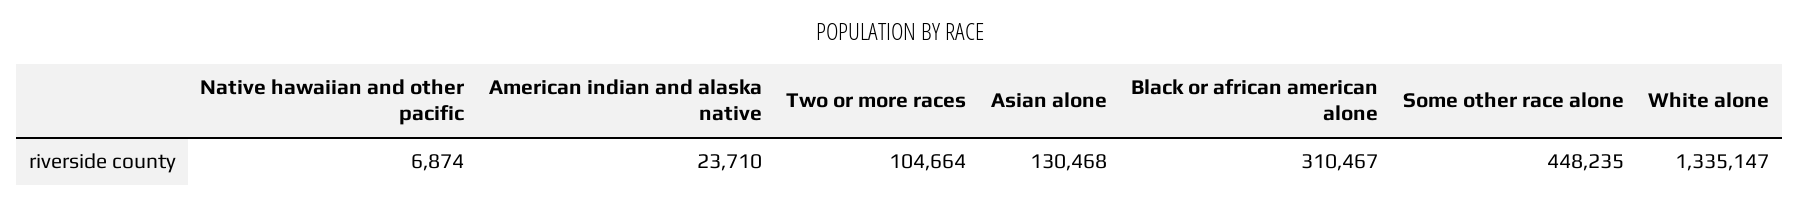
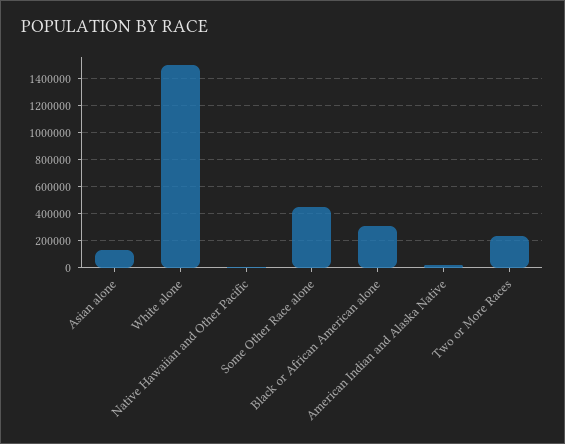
Two or more races: 104664 -> 250000
White alone: 1335147 -> 1500000

